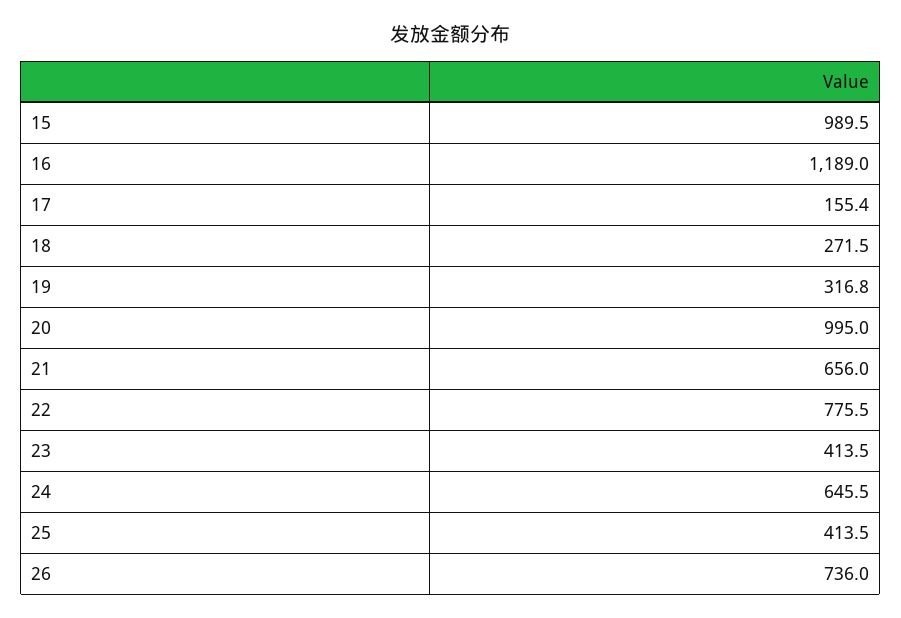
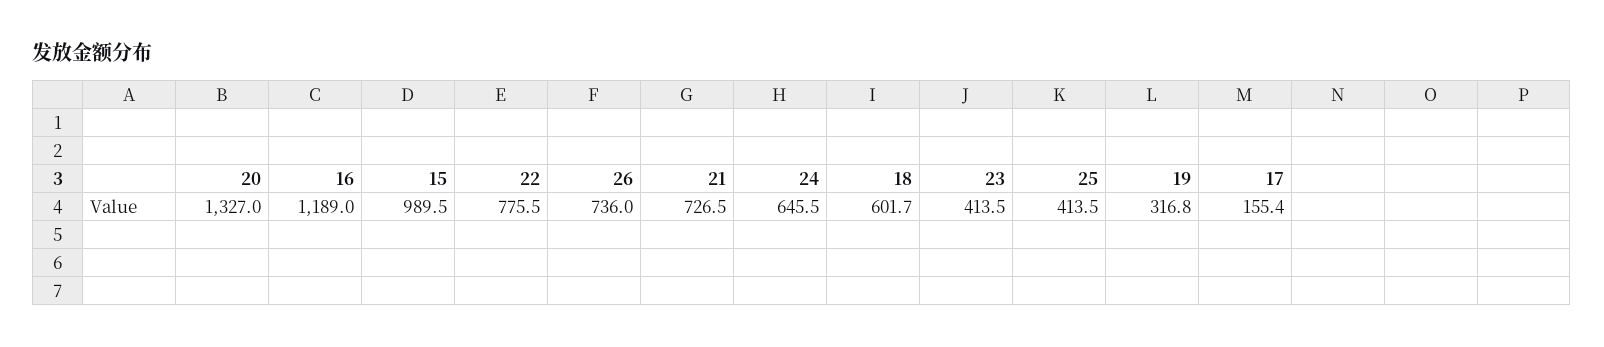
18: 271.5 -> 601.7
20: 995 -> 1327
21: 656 -> 726.5

